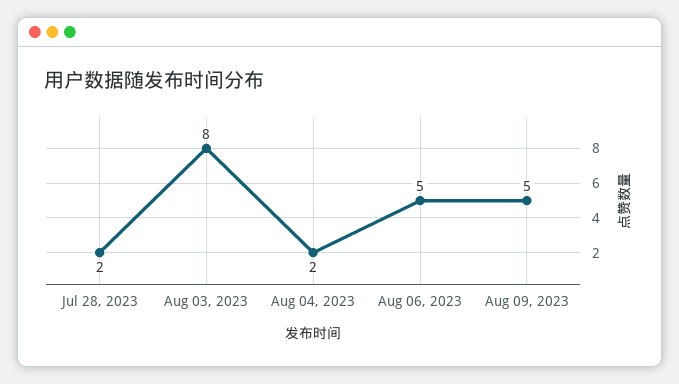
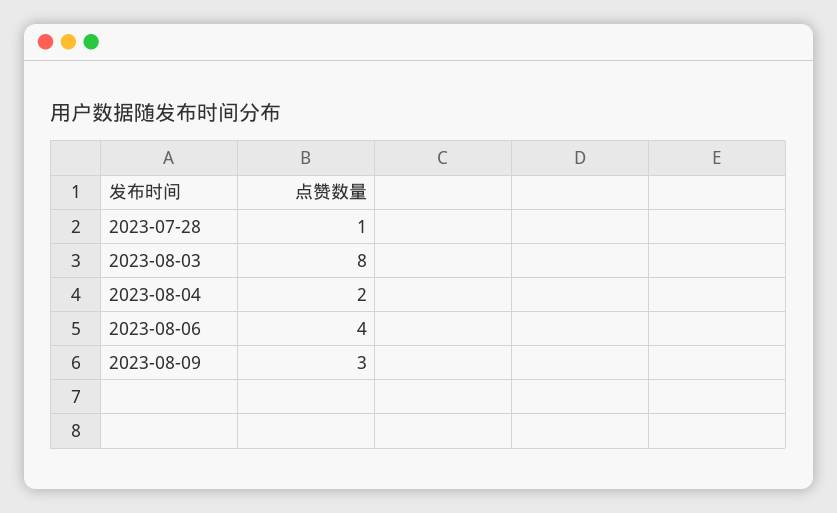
Jul 28, 2023: 2 -> 1
Aug 06, 2023: 5 -> 4
Aug 09, 2023: 5 -> 3

